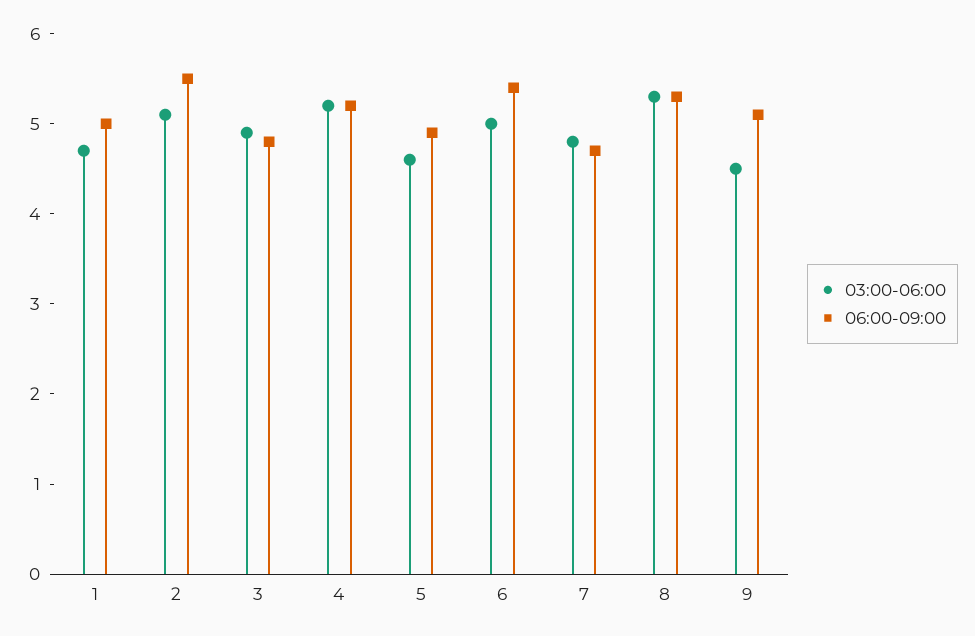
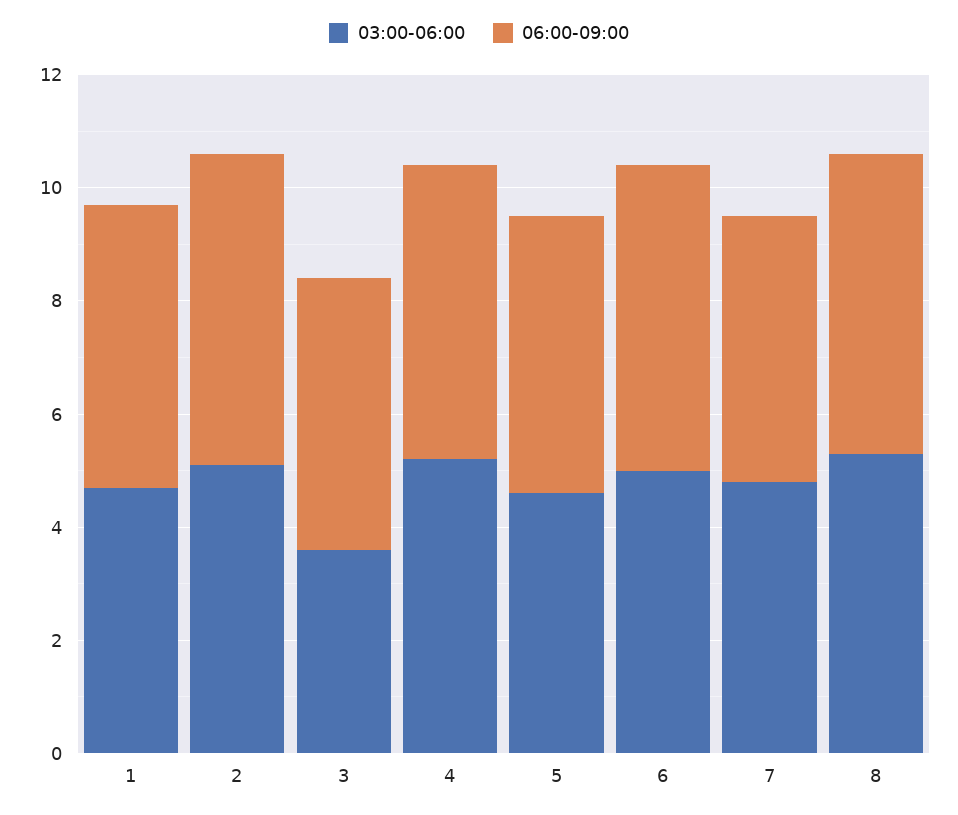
03:00-06:00, 3: 4.9 -> 3.5
03:00-06:00, 9: 4.5 -> none
06:00-09:00, 9: 5.1 -> none

